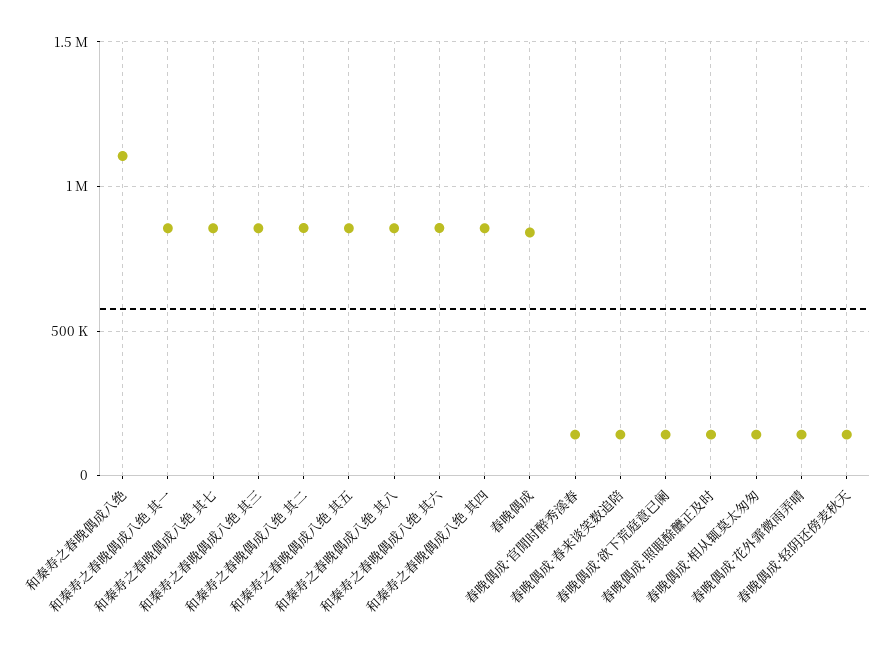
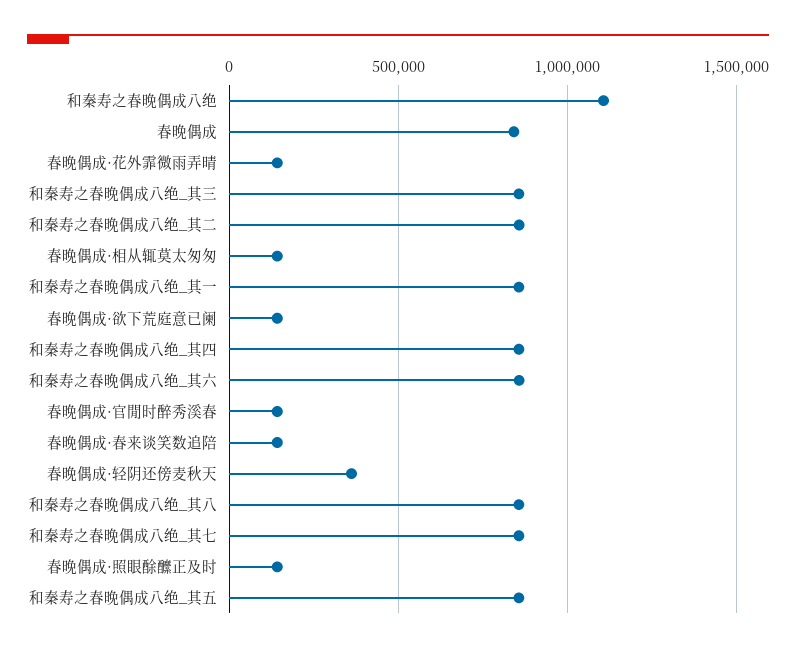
春晚偶成·轻阴还傍麦秋天: 150000 -> 350000

